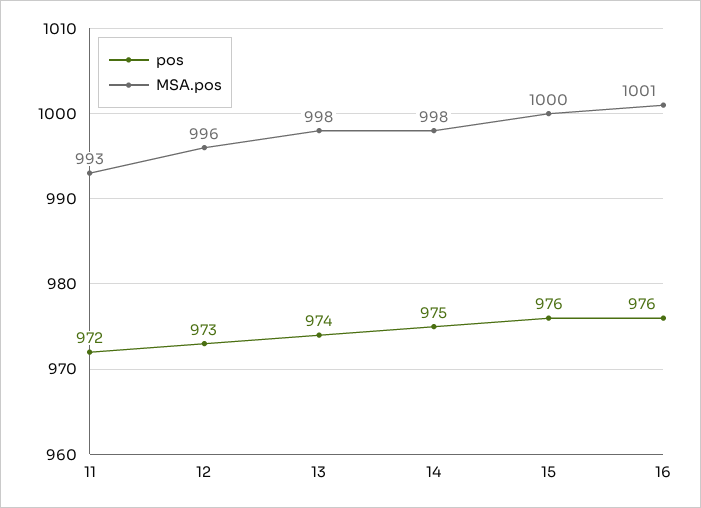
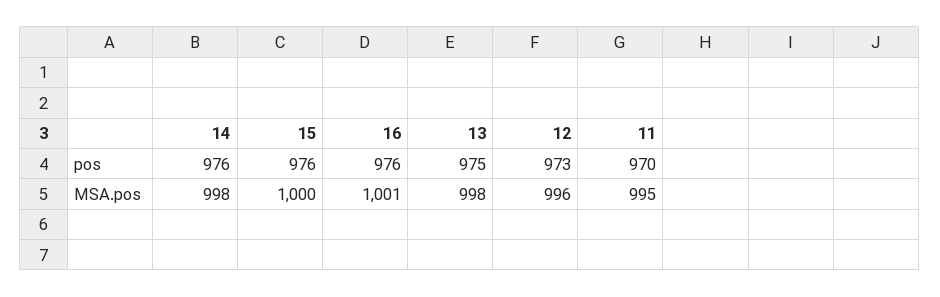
pos, 11: 972 -> 970
MSA.pos, 11: 993 -> 995
pos, 13: 974 -> 975
pos, 14: 975 -> 976

